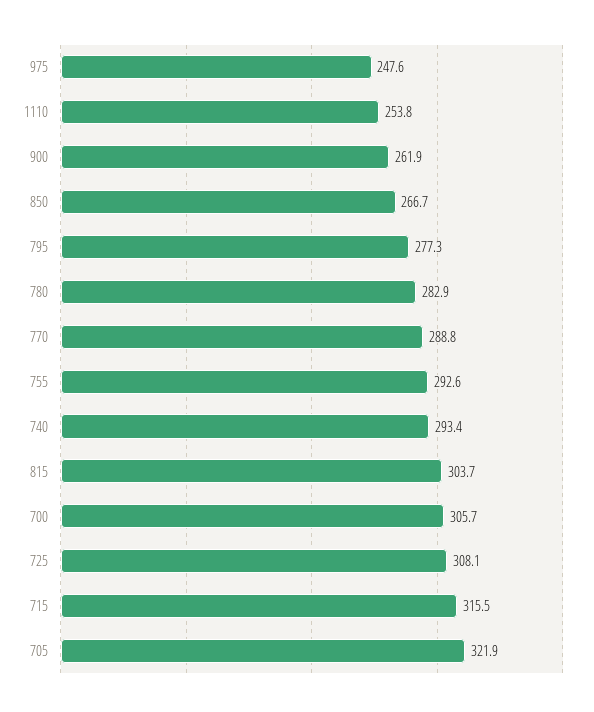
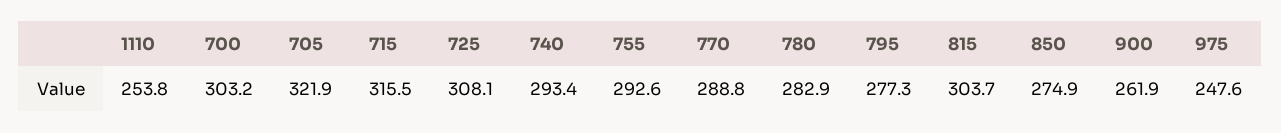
850: 266.7 -> 274.9
700: 305.7 -> 303.2

